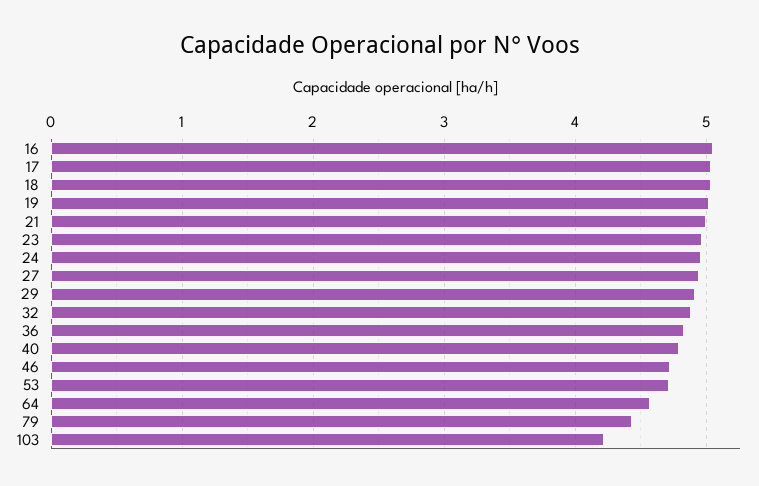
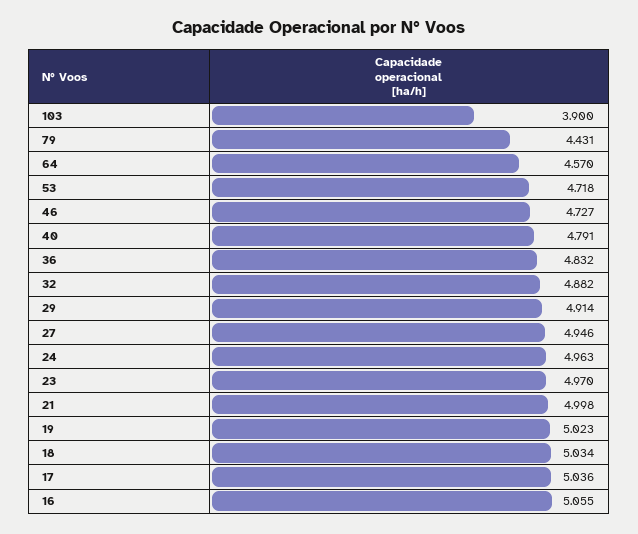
103: 4.2 -> 3.9

